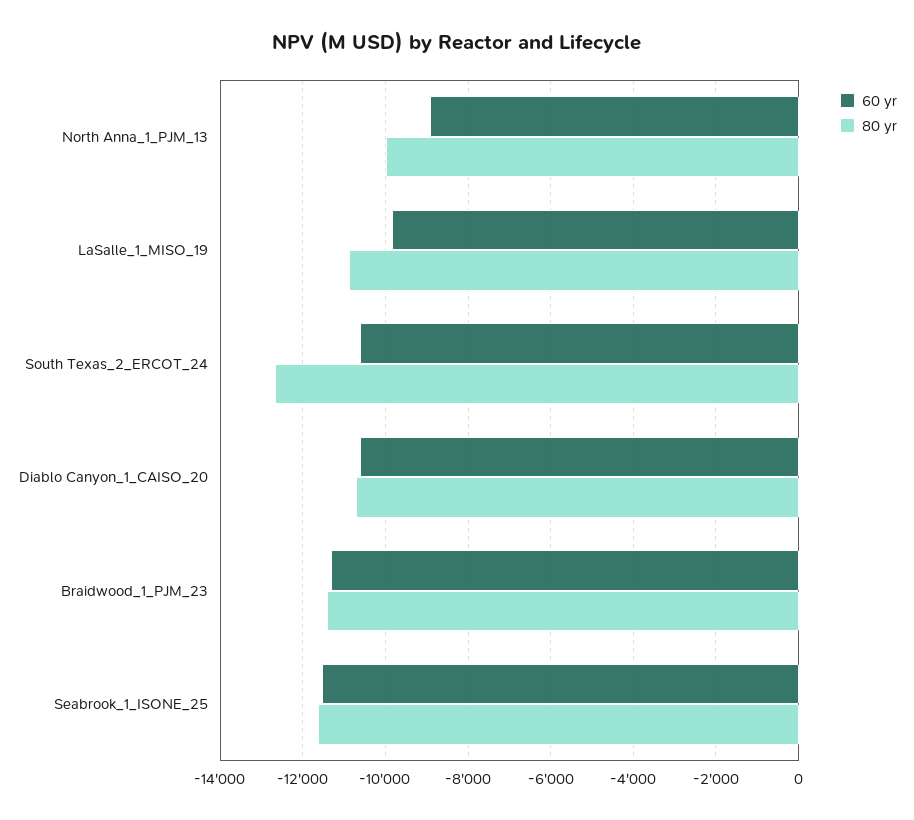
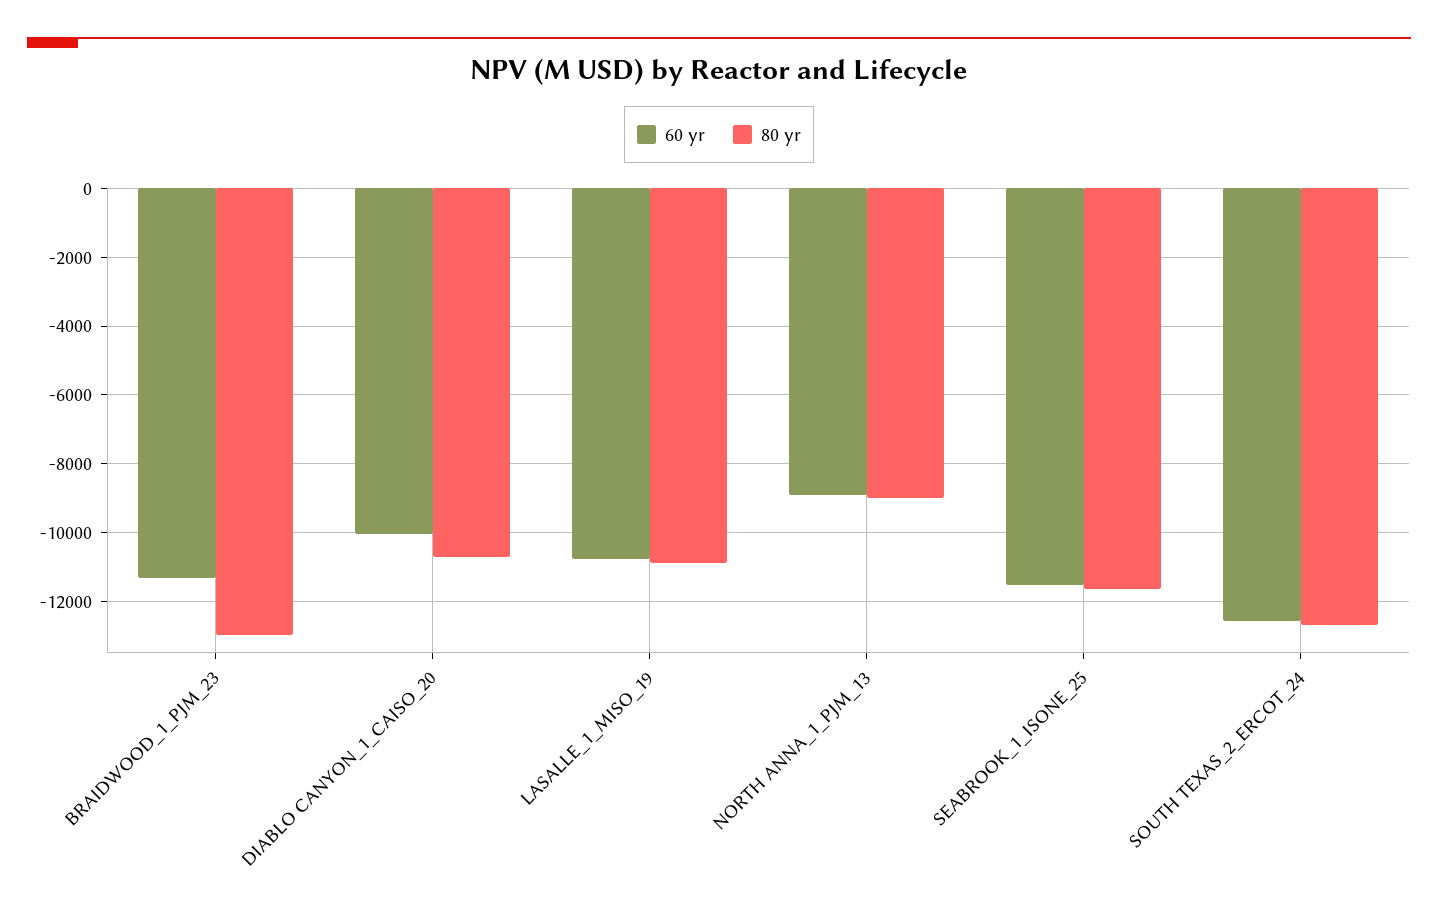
80 yr, North Anna_1_PJM_13: -10000 -> -9000
60 yr, LaSalle_1_MISO_19: -9800 -> -10800
60 yr, South Texas_2_ERCOT_24: -10600 -> -12600
60 yr, Diablo Canyon_1_CAISO_20: -10600 -> -10000
80 yr, Braidwood_1_PJM_23: -11400 -> -13000

